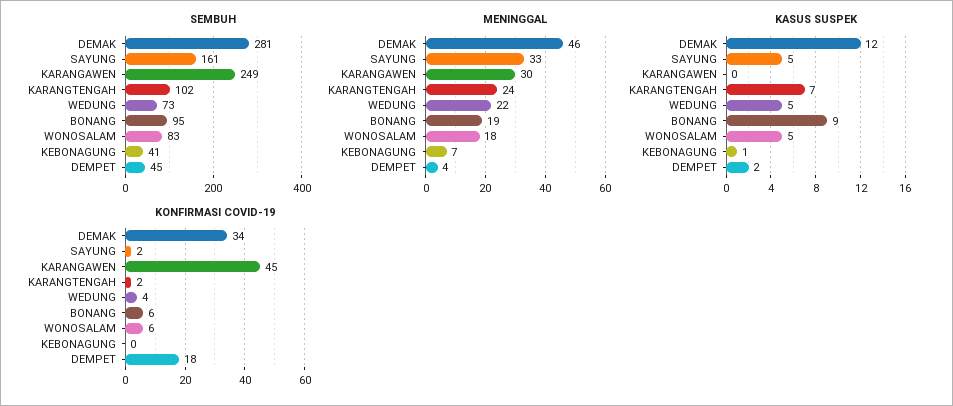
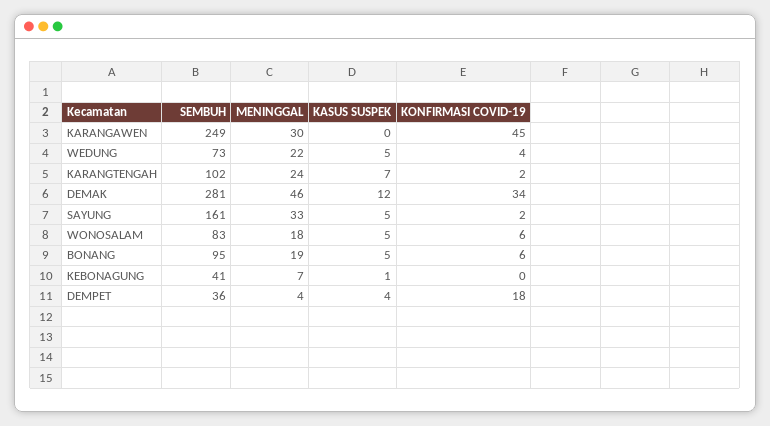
SEMBUH, DEMPET: 45 -> 36
KASUS SUSPEK, BONANG: 9 -> 5
KASUS SUSPEK, DEMPET: 2 -> 4

